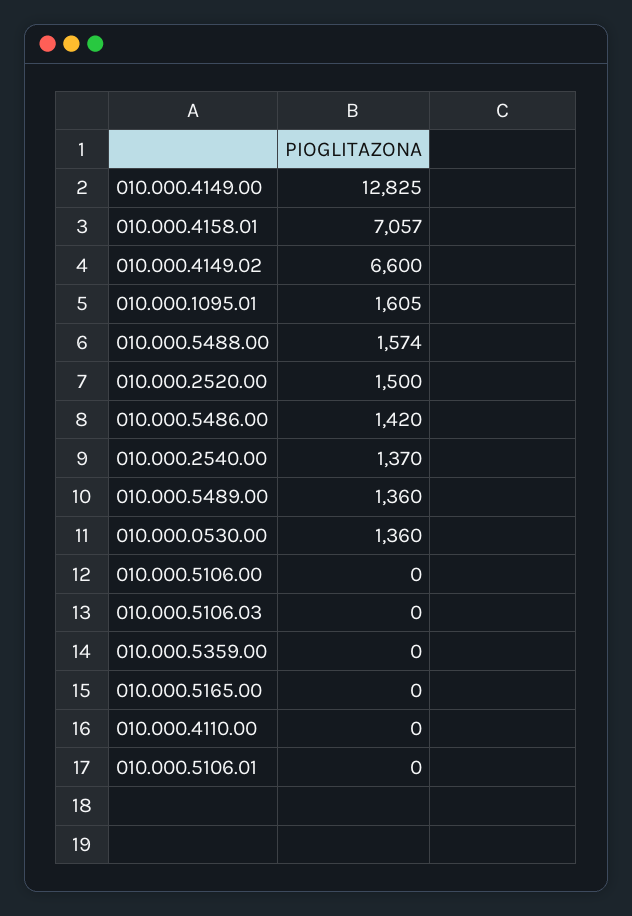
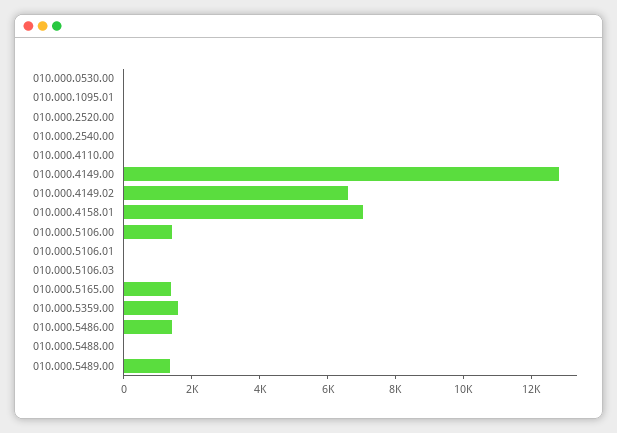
010.000.1095.01: 1605 -> 0
010.000.5488.00: 1574 -> 0
010.000.2520.00: 1500 -> 0
010.000.2540.00: 1370 -> 0
010.000.0530.00: 1360 -> 0
010.000.5106.00: 0 -> 1500
010.000.5359.00: 0 -> 1500
010.000.5165.00: 0 -> 1500

